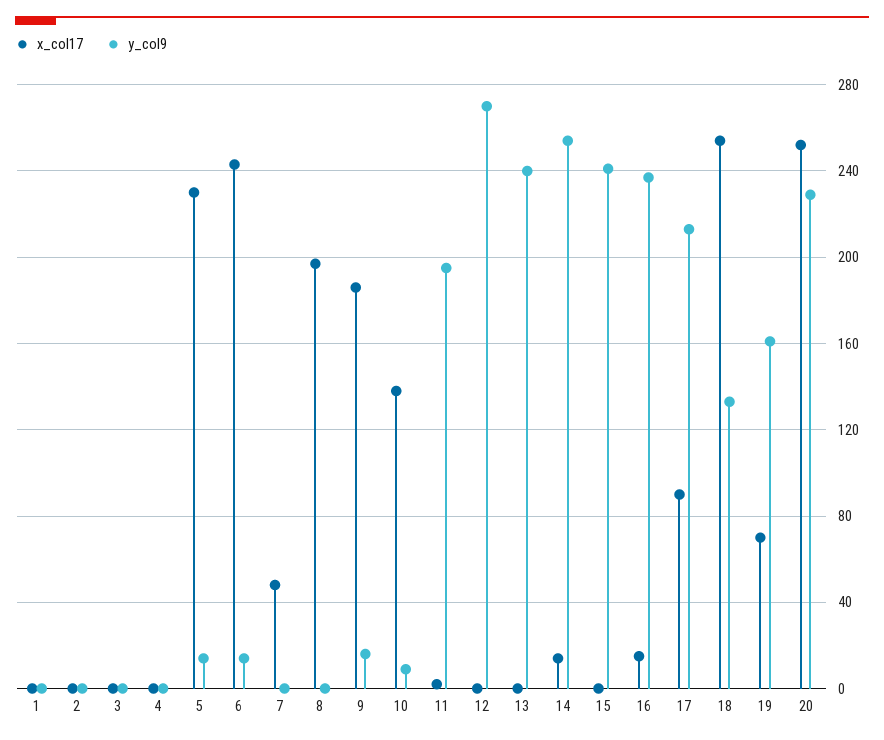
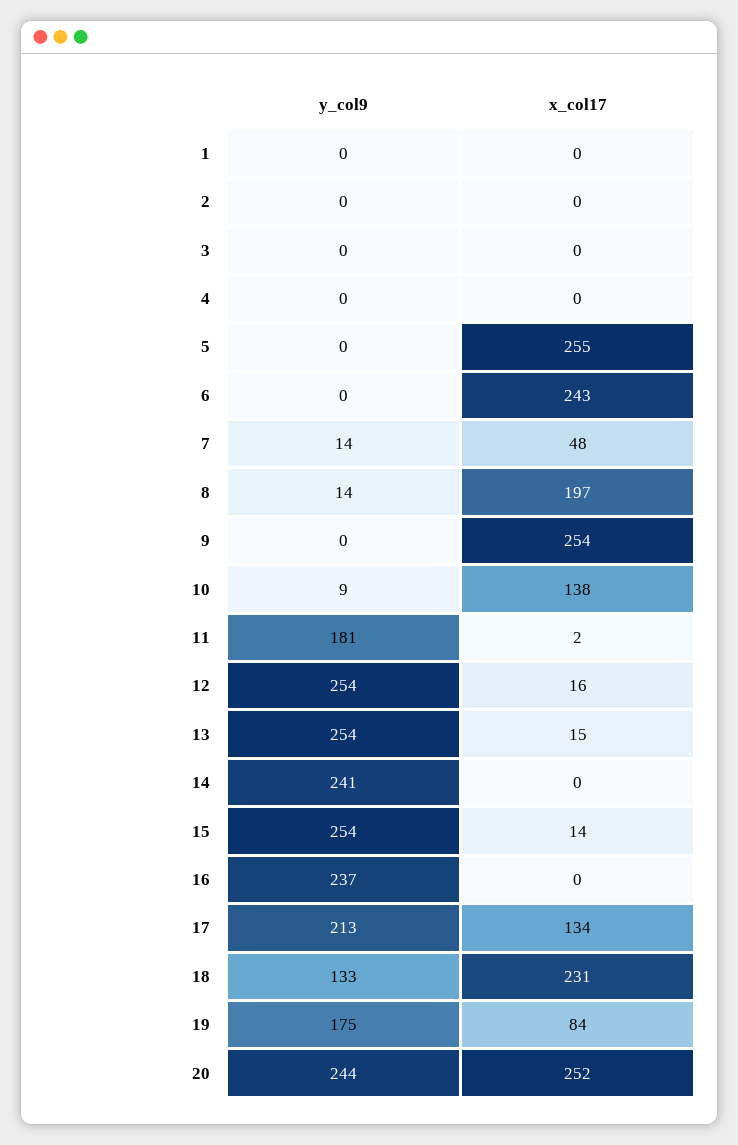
x_col17, 5: 230 -> 255
y_col9, 5: 15 -> 0
y_col9, 6: 15 -> 0
y_col9, 7: 0 -> 14
y_col9, 8: 0 -> 14
x_col17, 9: 185 -> 254
y_col9, 9: 15 -> 0
y_col9, 11: 195 -> 181
x_col17, 12: 0 -> 16
y_col9, 12: 270 -> 254
x_col17, 13: 0 -> 15
y_col9, 13: 240 -> 254
x_col17, 14: 15 -> 0
y_col9, 14: 255 -> 241
x_col17, 15: 0 -> 14
y_col9, 15: 240 -> 254
x_col17, 16: 15 -> 0
x_col17, 17: 90 -> 134
x_col17, 18: 255 -> 231
x_col17, 19: 70 -> 84
y_col9, 19: 160 -> 175
y_col9, 20: 230 -> 244

